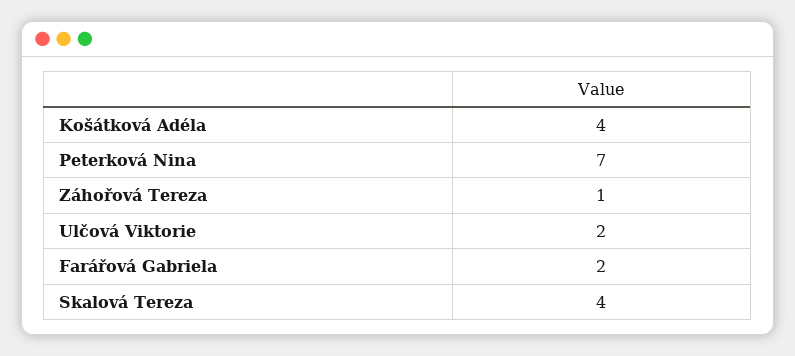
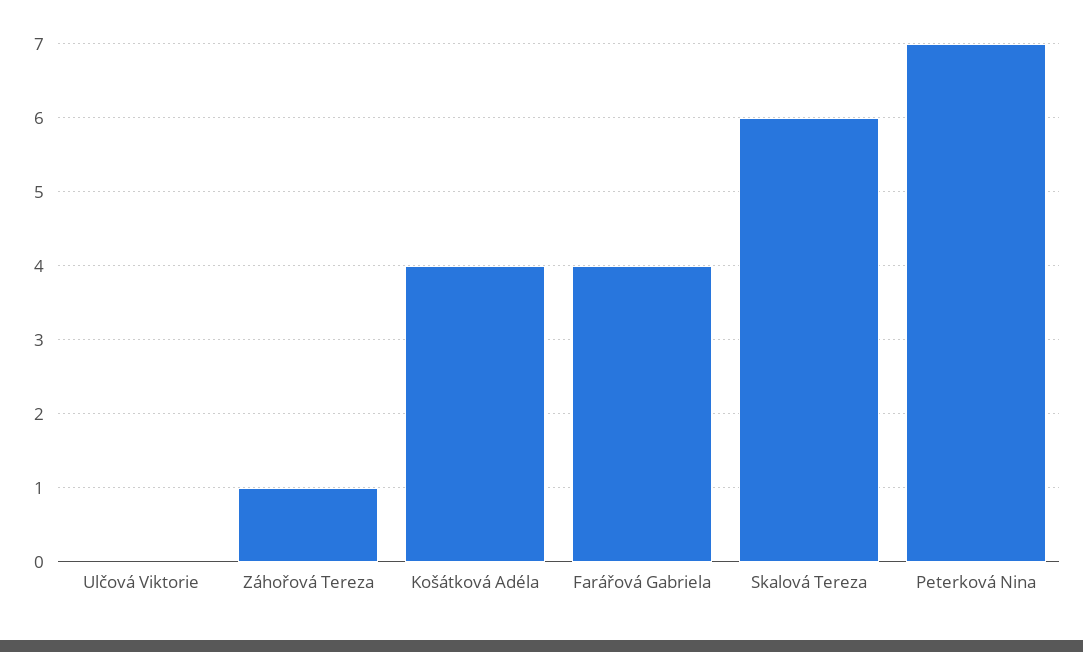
Ulčová Viktorie: 2 -> 0
Farářová Gabriela: 2 -> 4
Skalová Tereza: 4 -> 6

